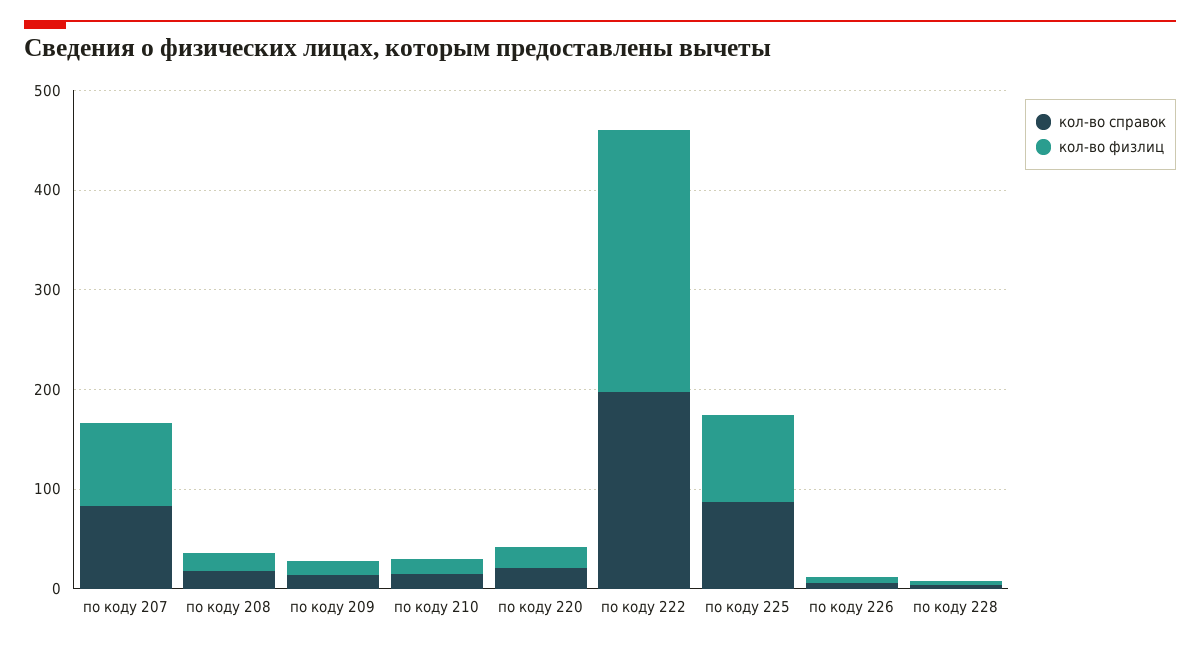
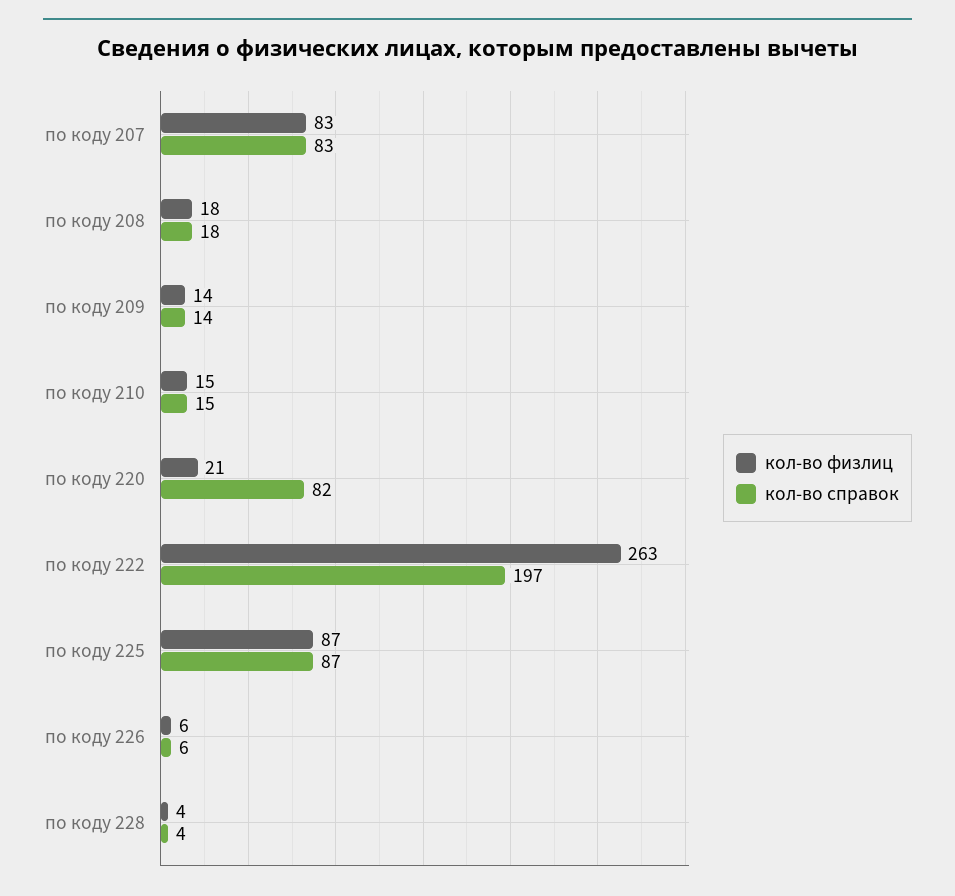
кол-во справок, по коду 220: 20 -> 82

